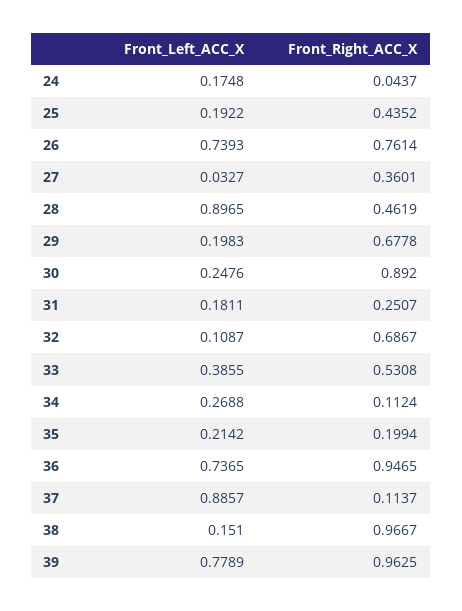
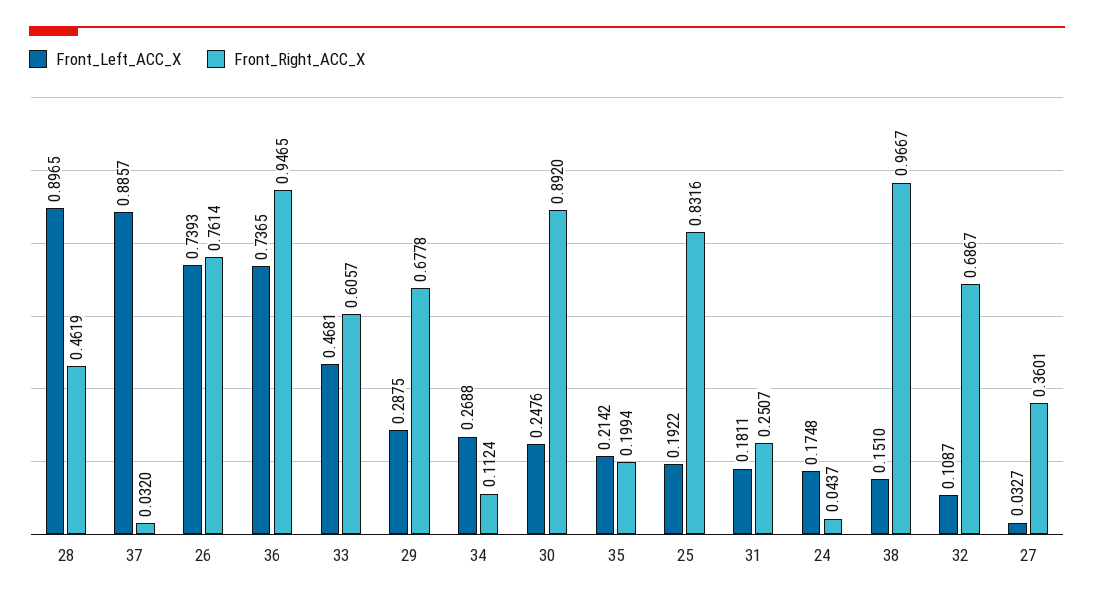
Front_Right_ACC_X, 25: 0.4352 -> 0.8316
Front_Left_ACC_X, 29: 0.1983 -> 0.2875
Front_Left_ACC_X, 33: 0.3855 -> 0.4681
Front_Right_ACC_X, 33: 0.5308 -> 0.6057
Front_Right_ACC_X, 37: 0.1137 -> 0.032
Front_Left_ACC_X, 39: 0.7789 -> none
Front_Right_ACC_X, 39: 0.9625 -> none

